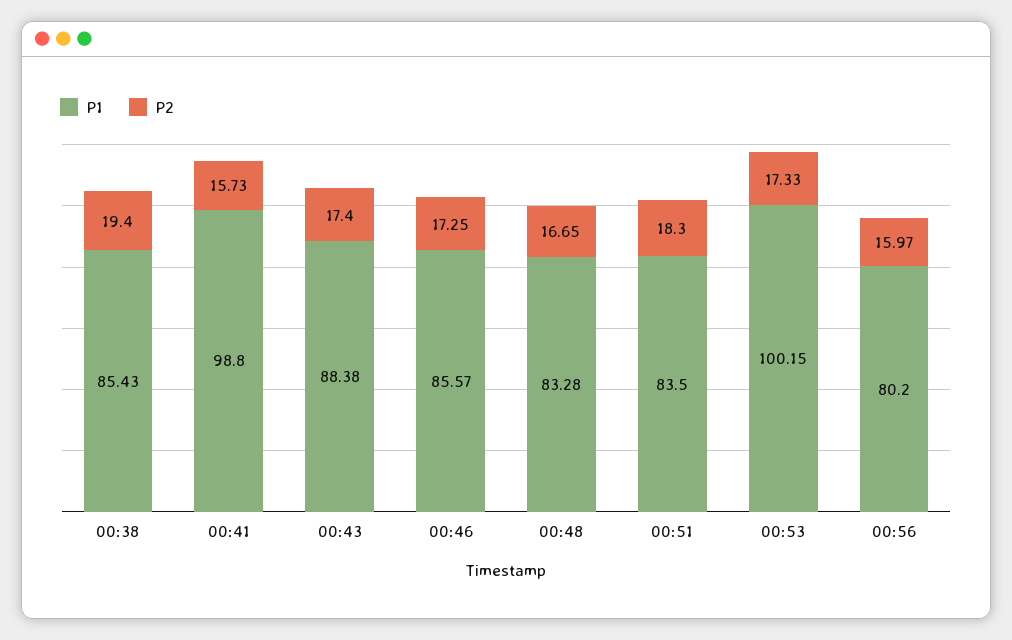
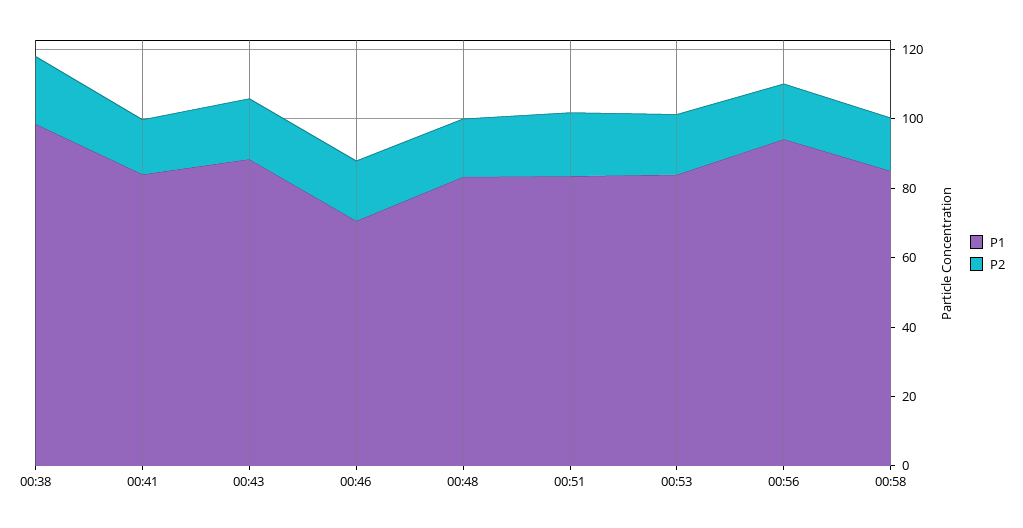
P1, 00:38: 85.43 -> 100
P1, 00:41: 98.8 -> 85
P1, 00:46: 85.57 -> 70
P1, 00:53: 100.15 -> 85
P1, 00:56: 80.2 -> 95
P1, 00:58: none -> 85
P2, 00:58: none -> 15

